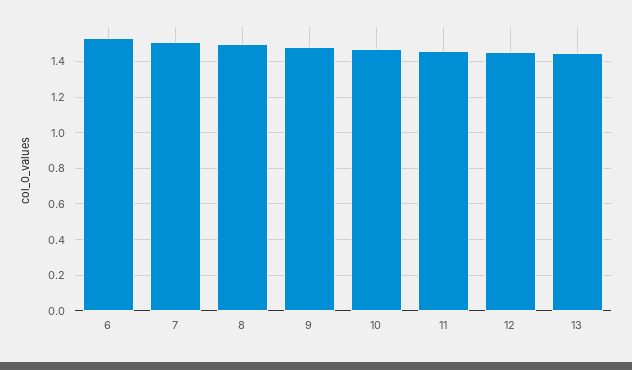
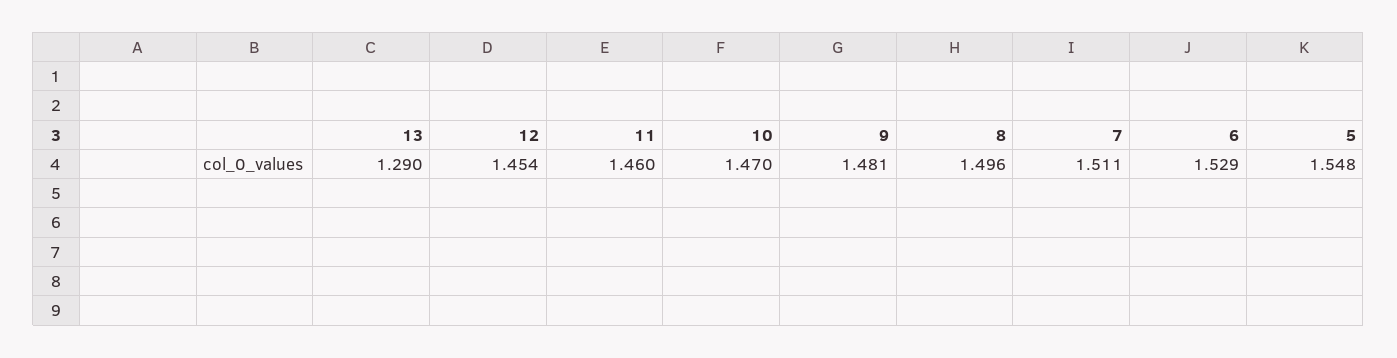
13: 1.45 -> 1.29
5: none -> 1.548

